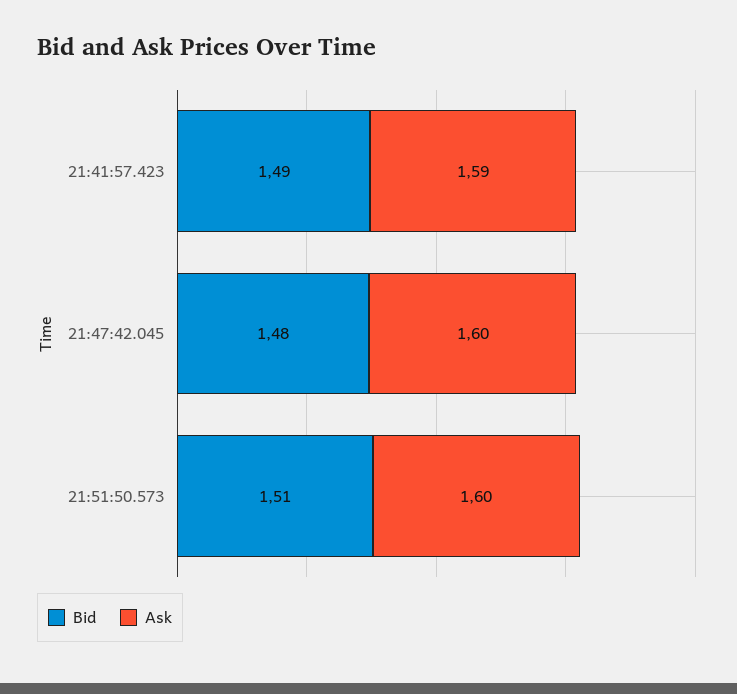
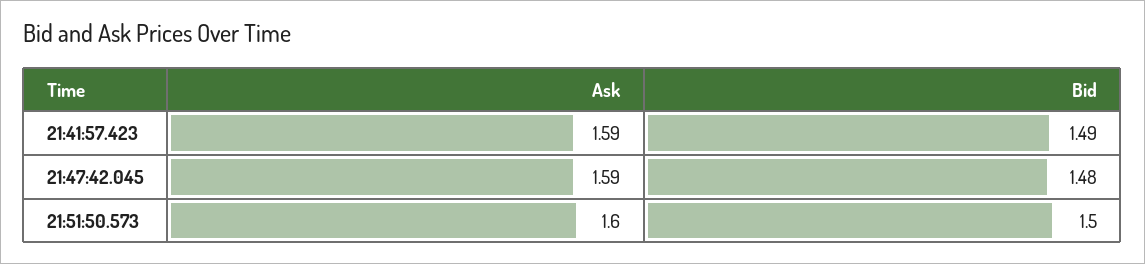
Ask, 21:47:42.045: 1.6 -> 1.59
Bid, 21:51:50.573: 1.51 -> 1.5

